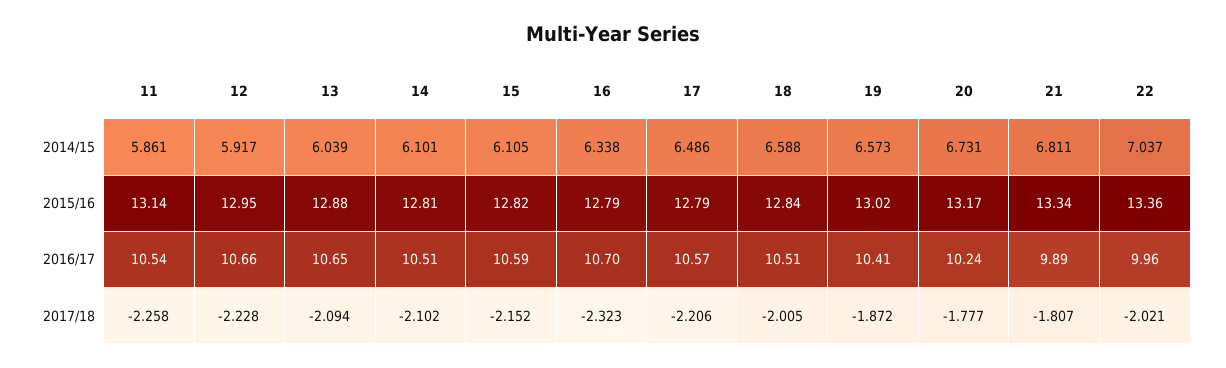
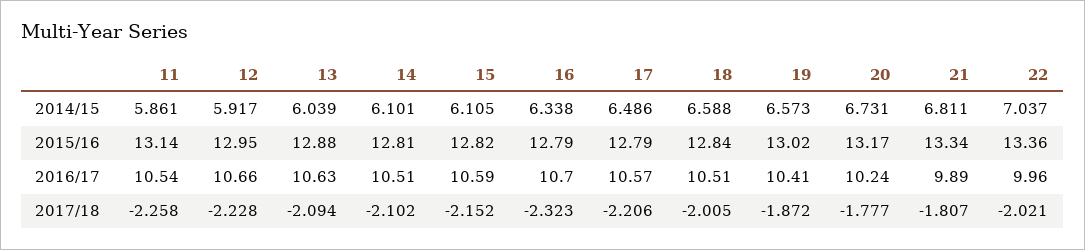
13, 2016/17: 10.65 -> 10.63

